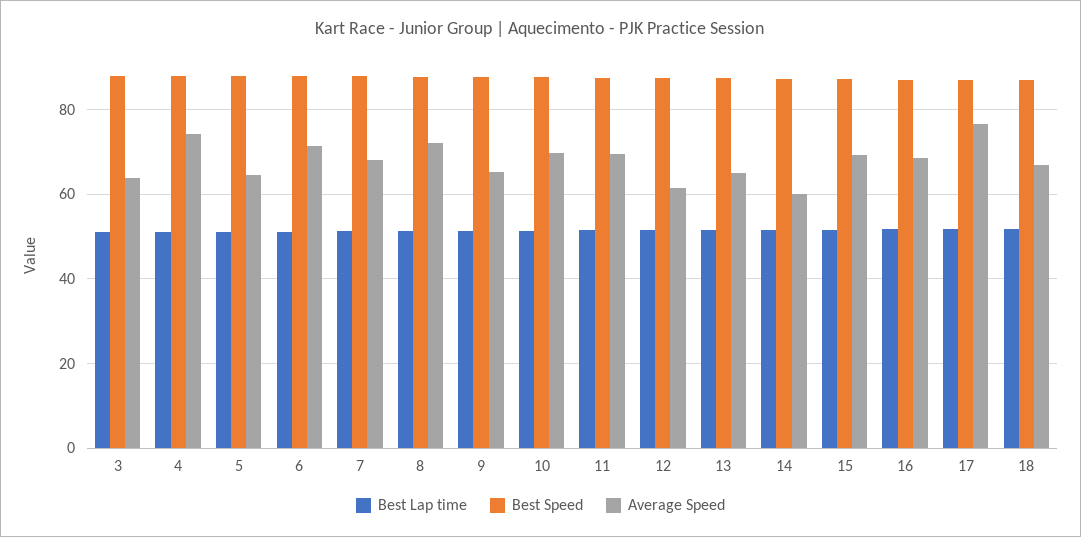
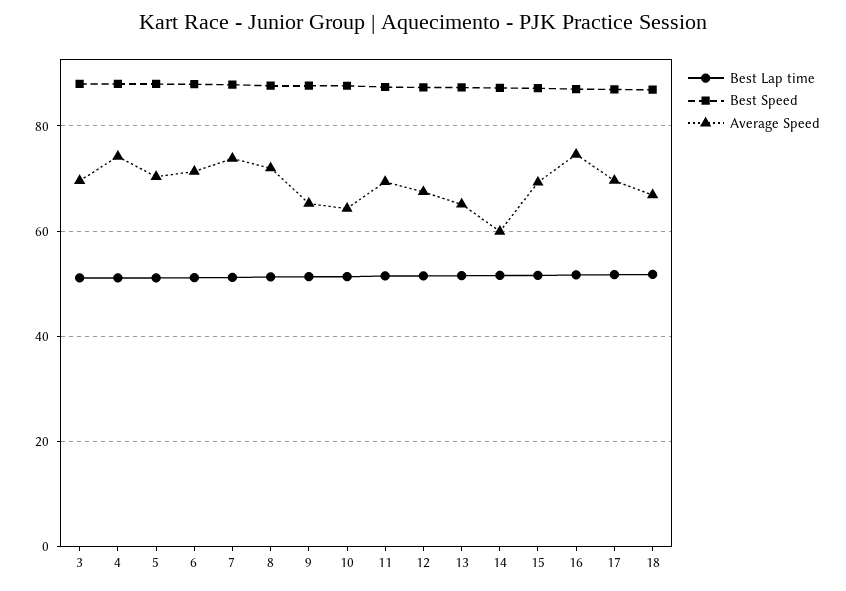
Average Speed, 3: 64 -> 70
Average Speed, 5: 64 -> 70
Average Speed, 7: 68 -> 74
Average Speed, 10: 70 -> 64
Average Speed, 12: 62 -> 68
Average Speed, 16: 68 -> 74
Average Speed, 17: 76 -> 70

